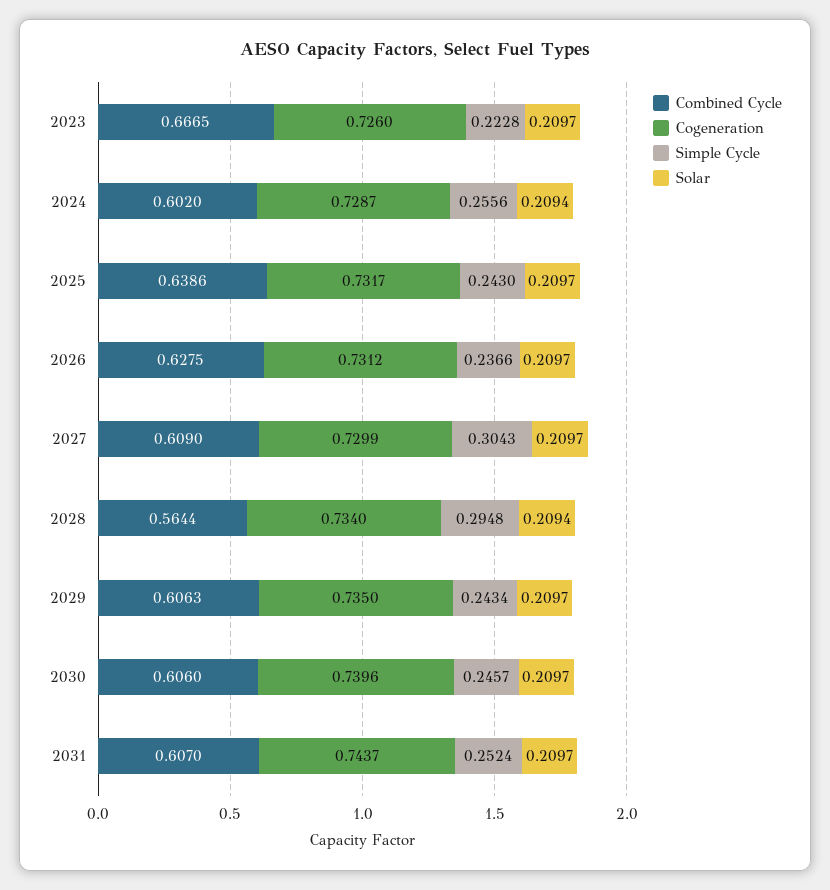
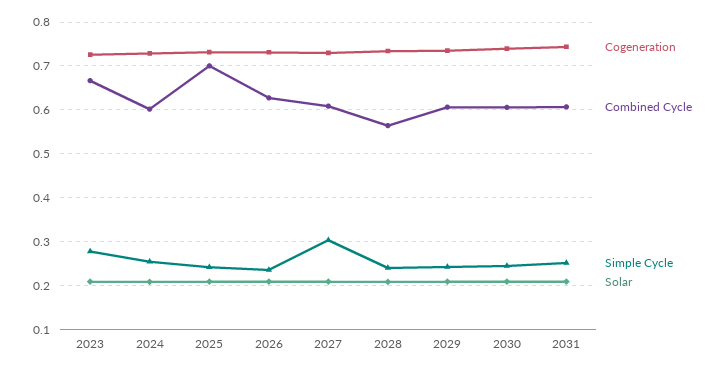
Simple Cycle, 2023: 0.2228 -> 0.28
Combined Cycle, 2025: 0.6386 -> 0.7
Simple Cycle, 2028: 0.2948 -> 0.24

